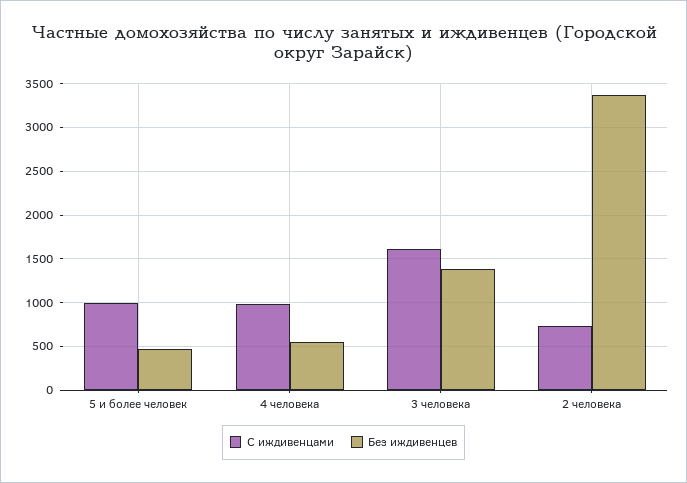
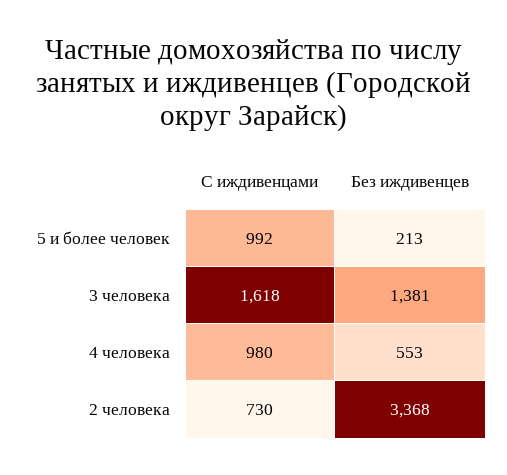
Без иждивенцев, 5 и более человек: 500 -> 213

